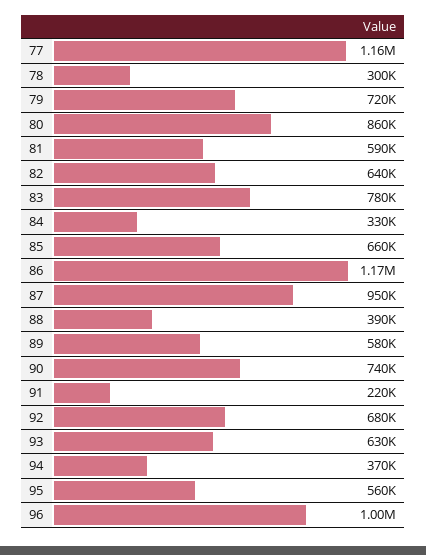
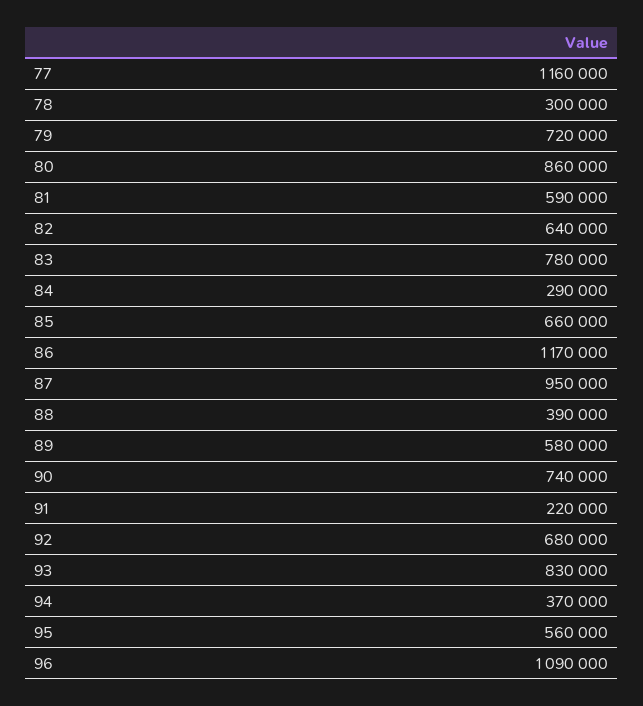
84: 330000 -> 290000
93: 630000 -> 830000
96: 1000000 -> 1090000

